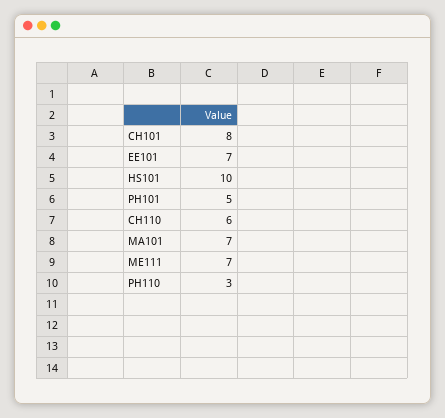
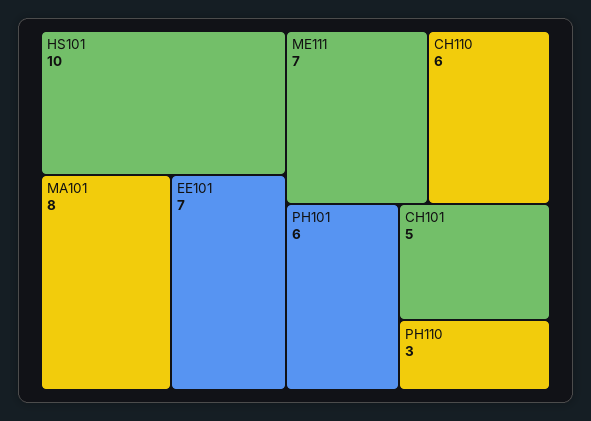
CH101: 8 -> 5
PH101: 5 -> 6
MA101: 7 -> 8

